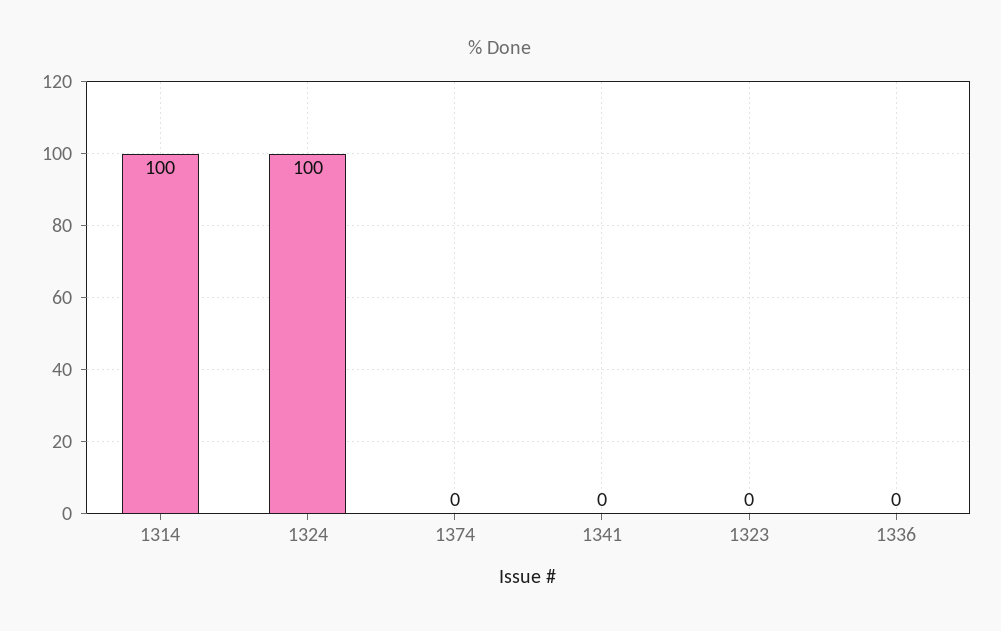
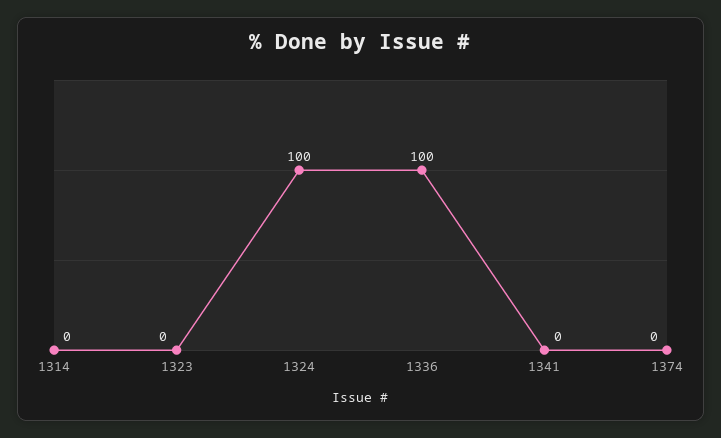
1314: 100 -> 0
1336: 0 -> 100

